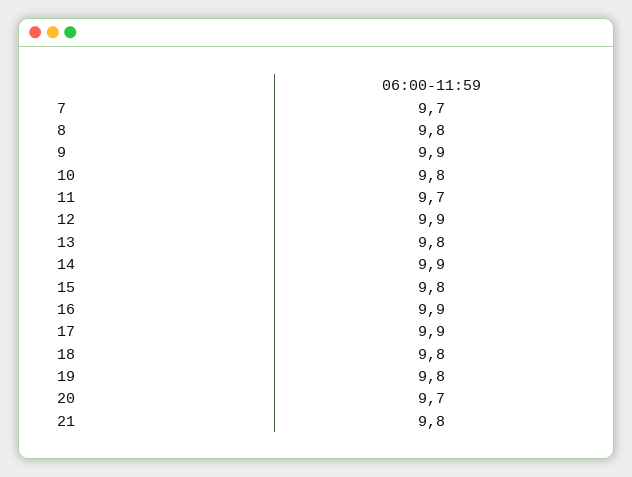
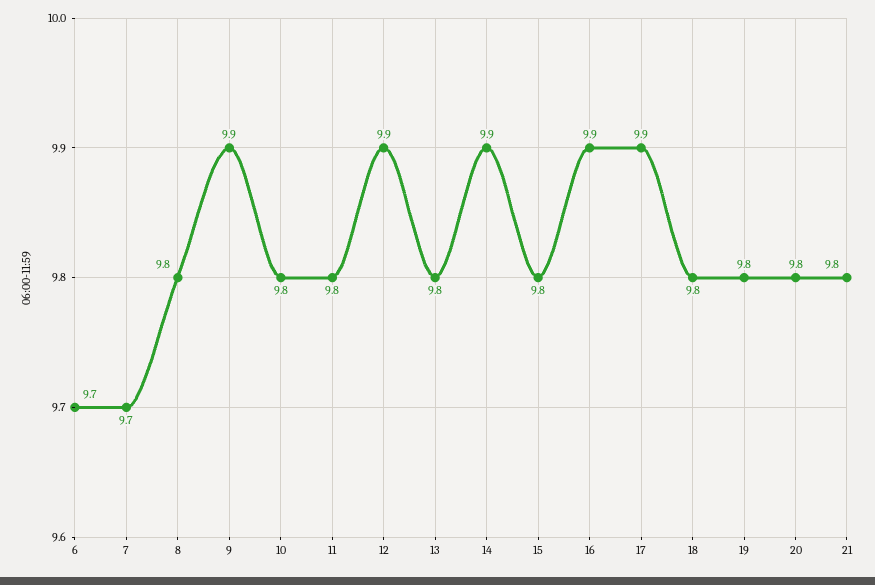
11: 9.7 -> 9.8
20: 9.7 -> 9.8
6: none -> 9.7

